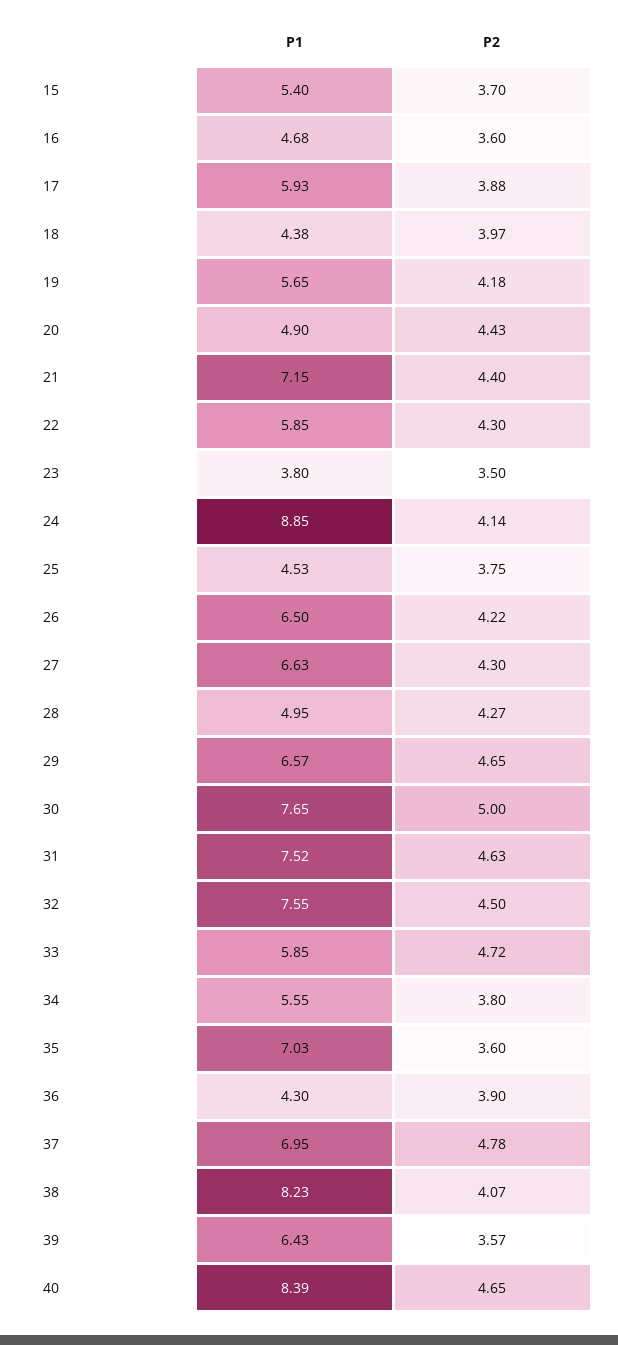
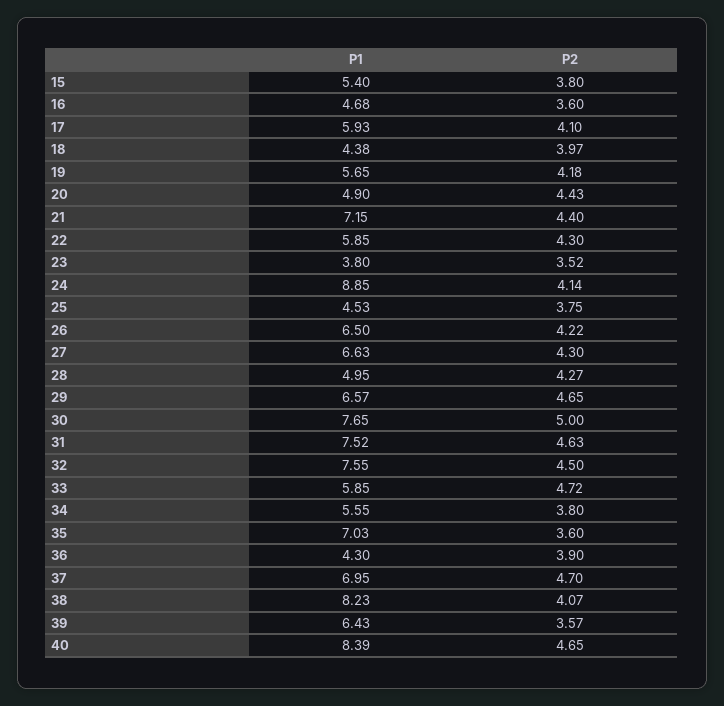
P2, 15: 3.7 -> 3.8
P2, 17: 3.88 -> 4.1
P2, 23: 3.5 -> 3.52
P2, 37: 4.78 -> 4.7

